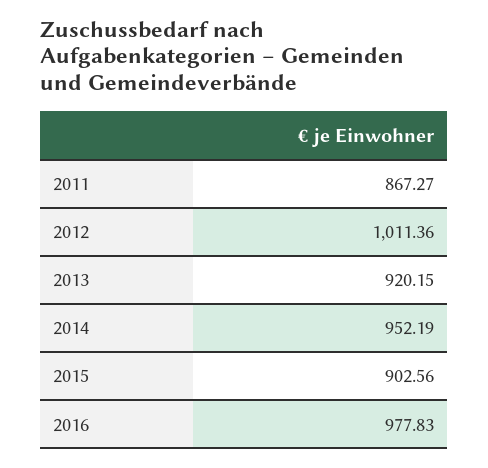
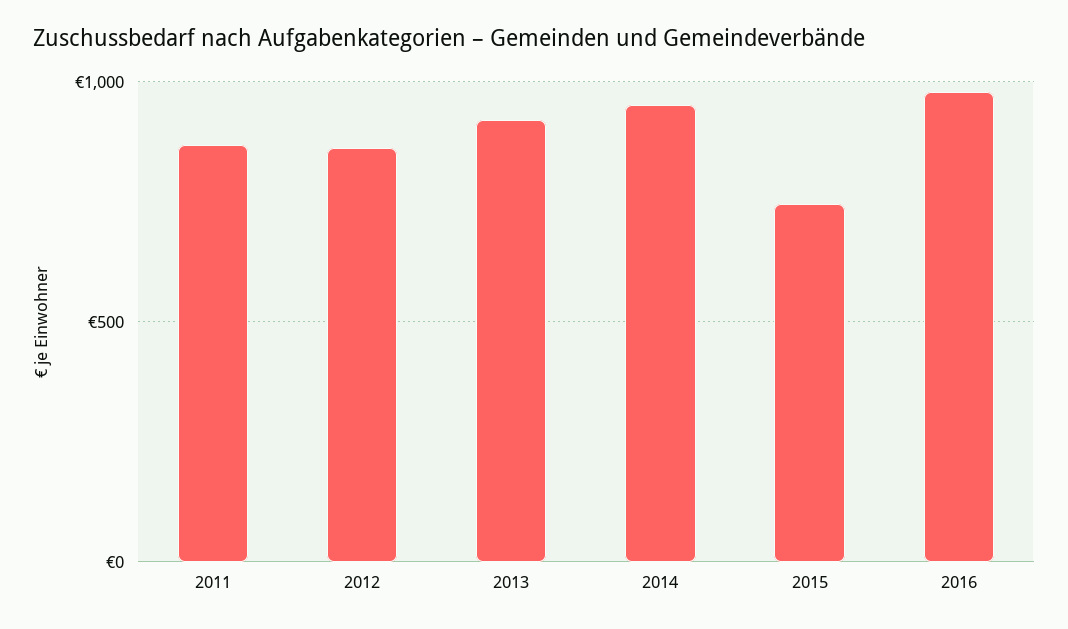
2012: 1011.36 -> 850
2015: 902.56 -> 750

